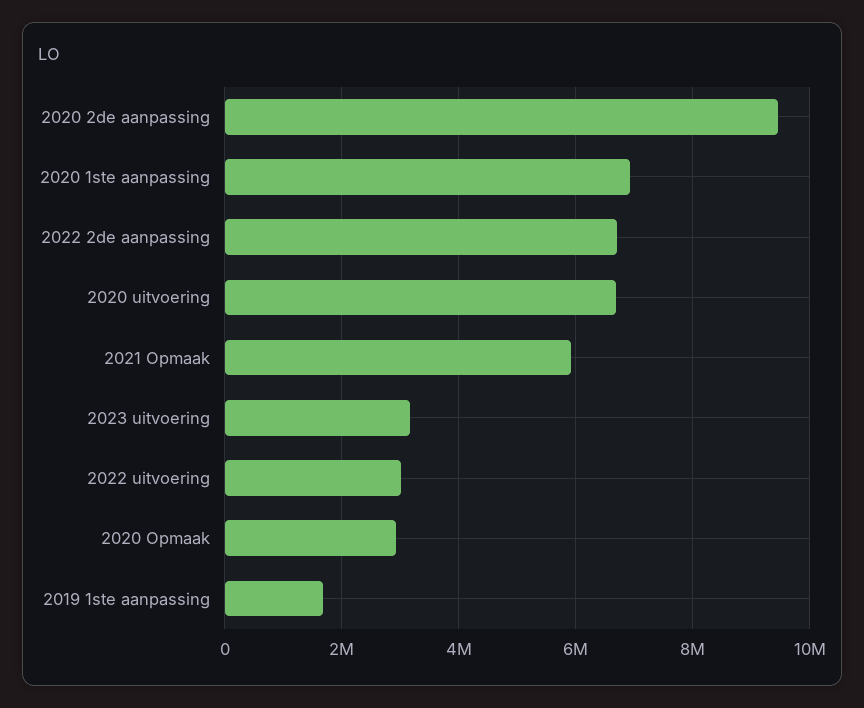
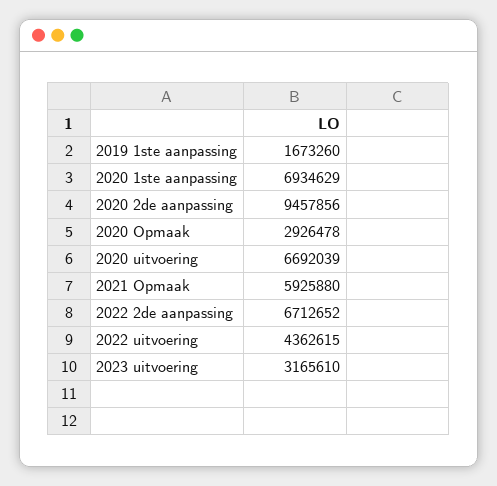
2022 uitvoering: 3000000 -> 4362615

